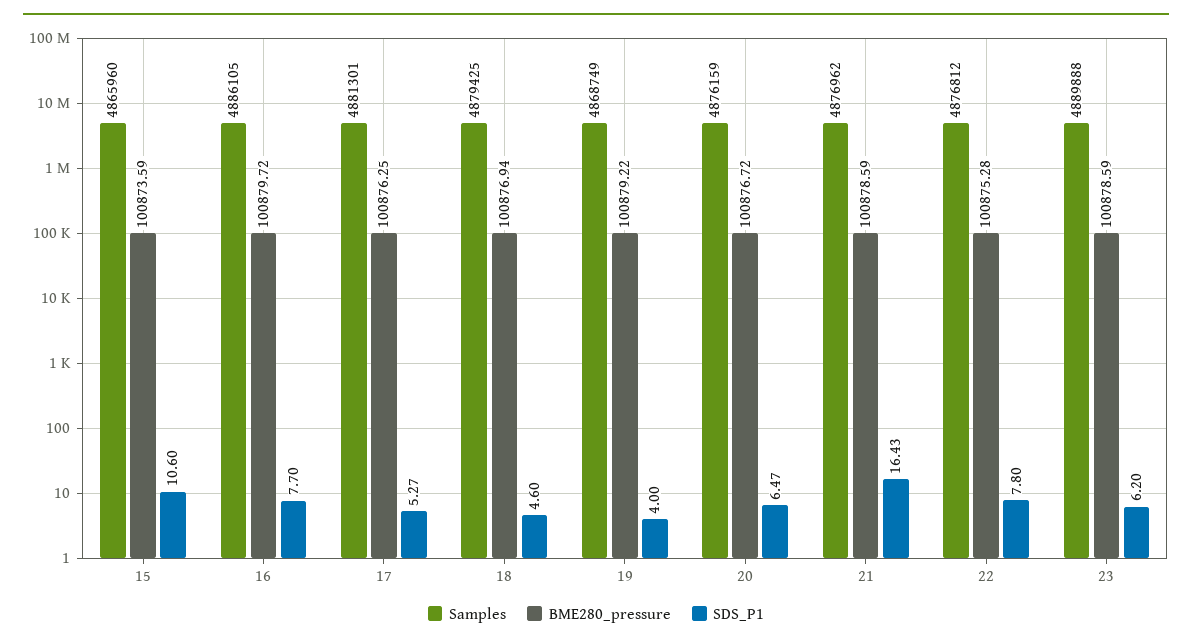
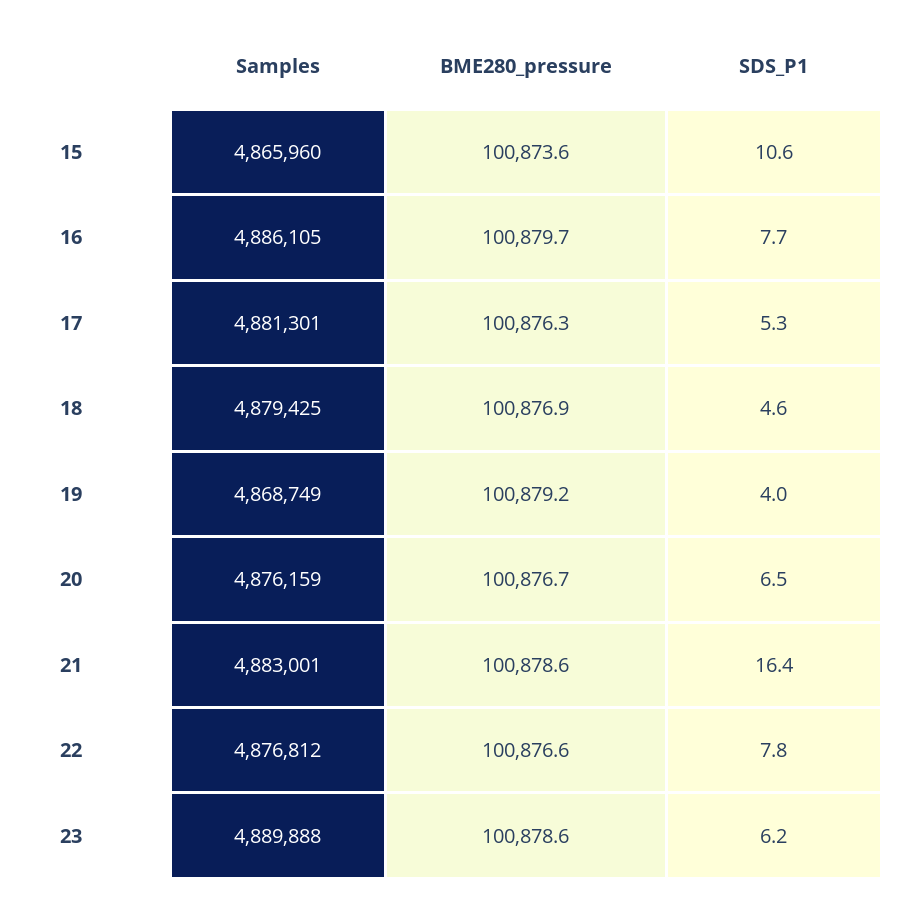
Samples, 21: 4876962 -> 4883001
BME280_pressure, 22: 100875.28 -> 100876.6

